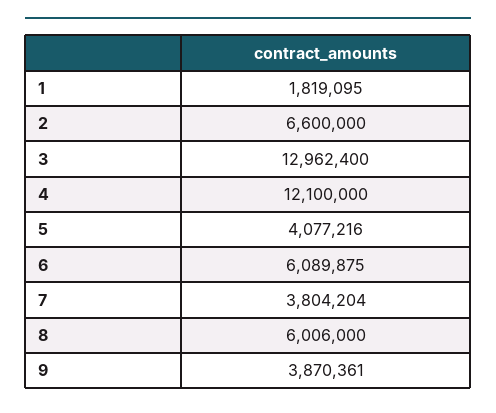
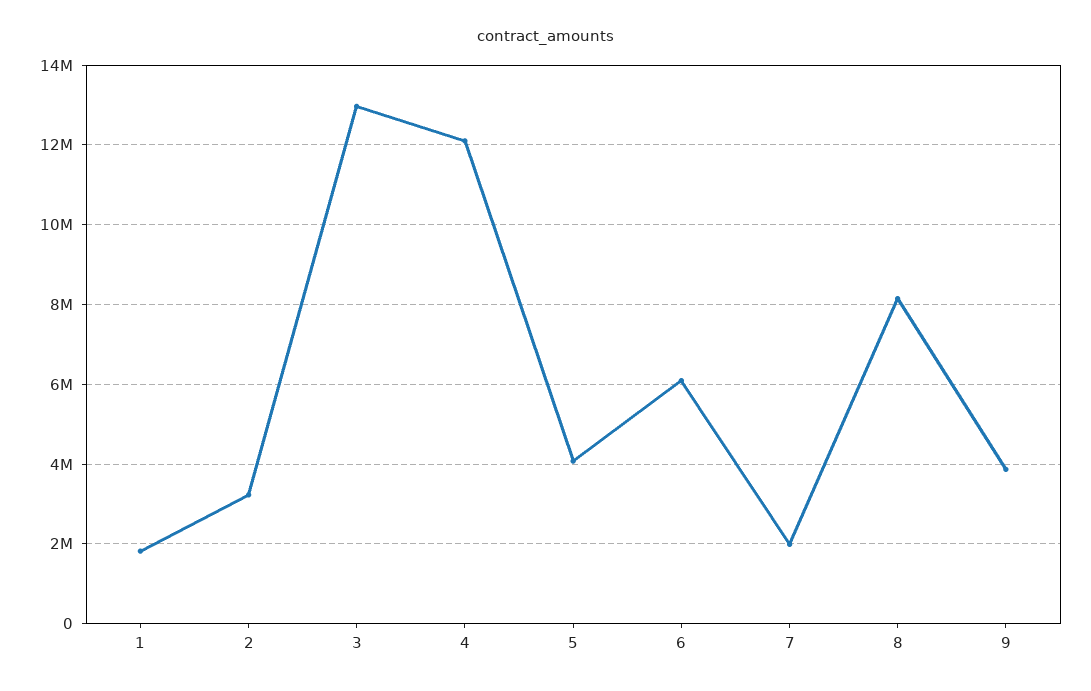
2: 6600000 -> 3200000
7: 3804204 -> 2000000
8: 6006000 -> 8200000

